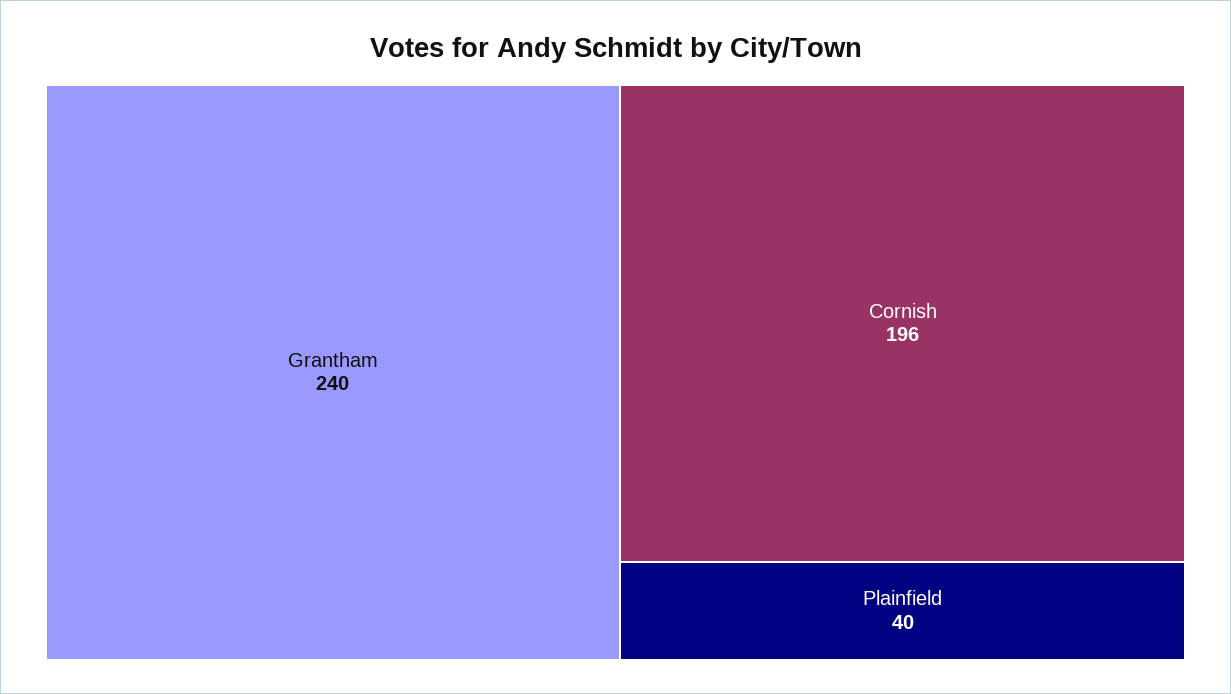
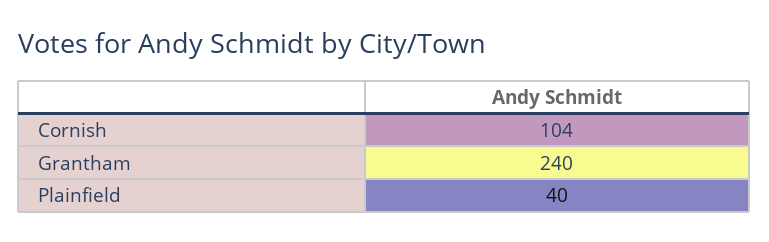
Cornish: 196 -> 104

